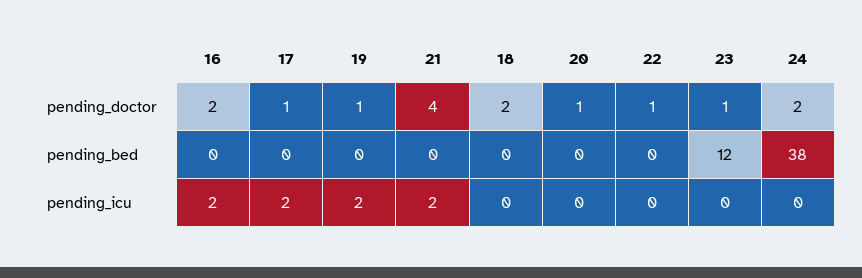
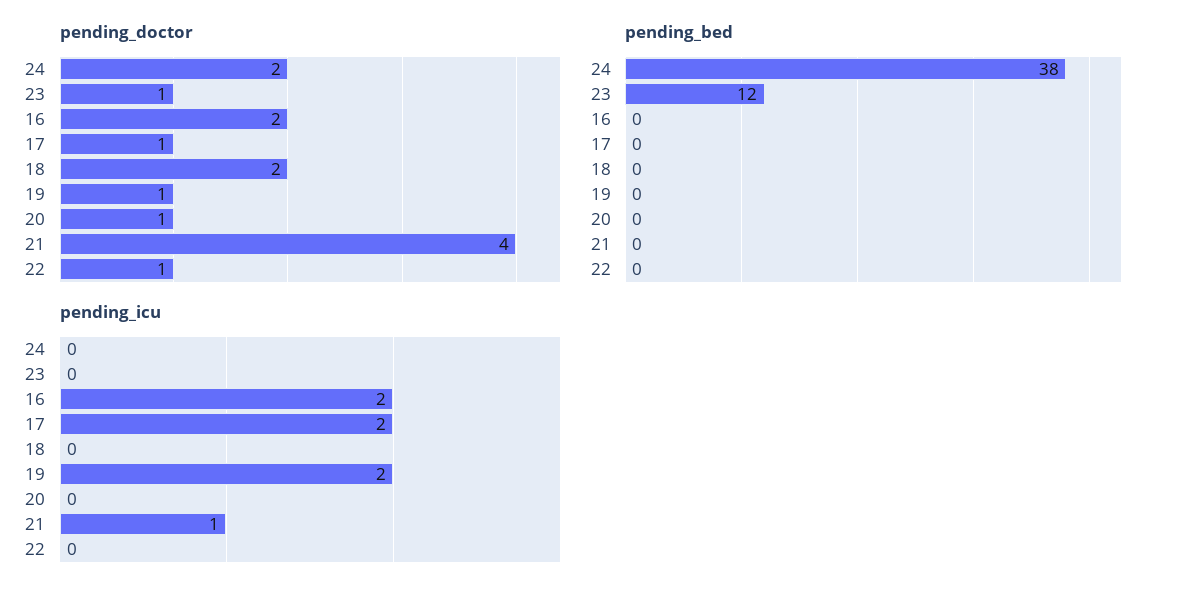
pending_icu, 21: 2 -> 1

